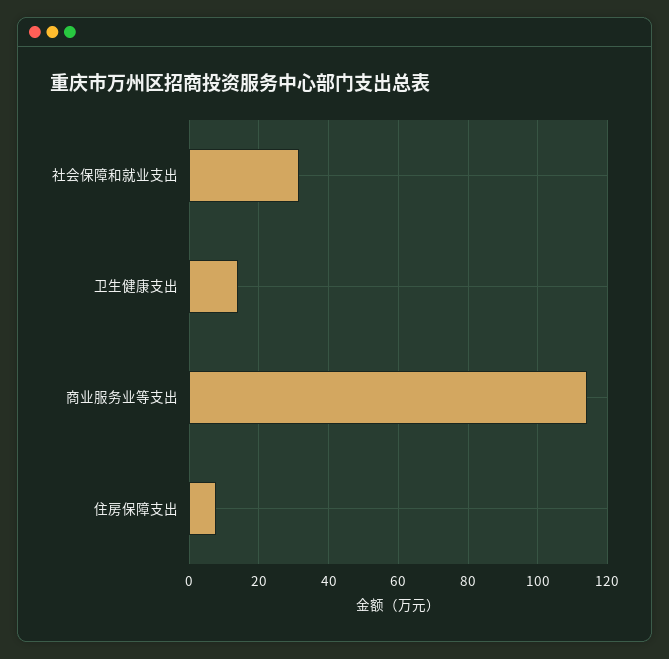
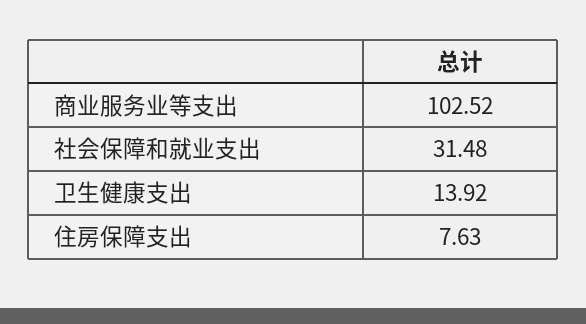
商业服务业等支出: 114 -> 102.52

